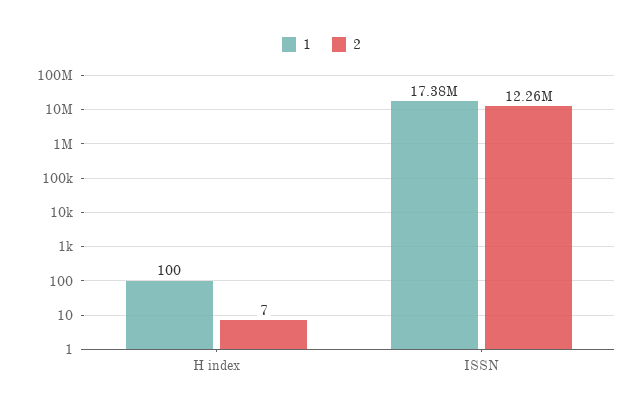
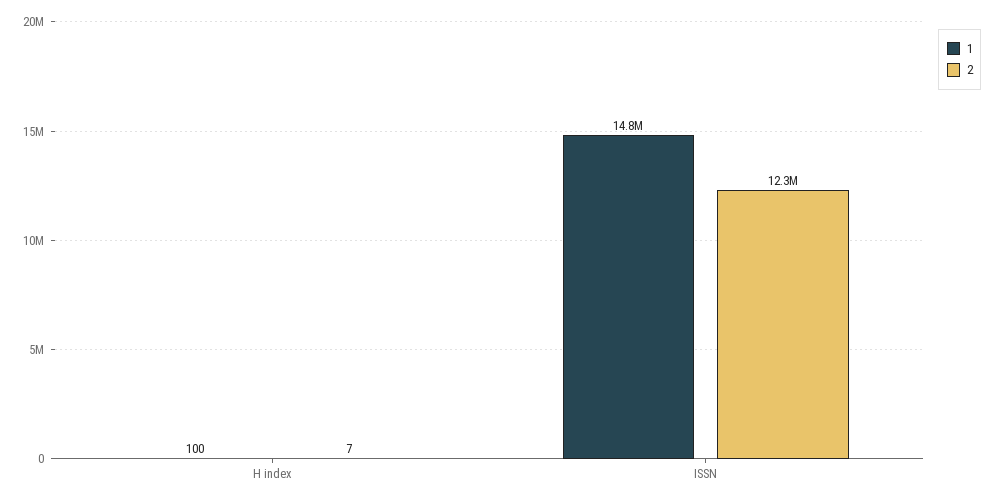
1, ISSN: 17380000 -> 14800000

